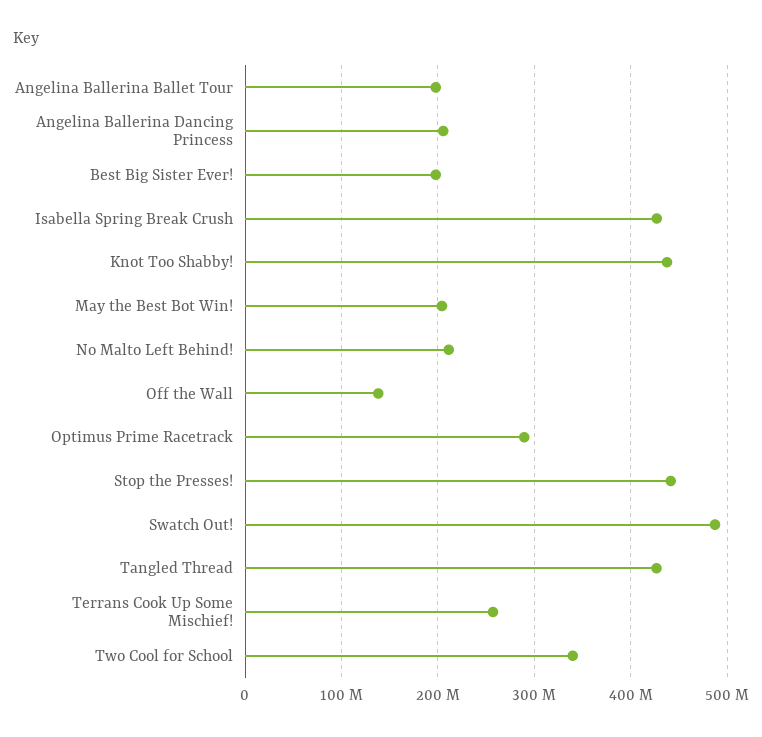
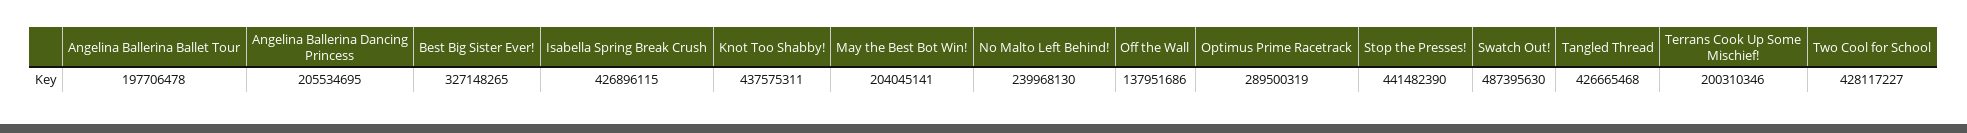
Best Big Sister Ever!: 200000000 -> 327148265
No Malto Left Behind!: 210000000 -> 239968130
Terrans Cook Up Some Mischief!: 260000000 -> 200310346
Two Cool for School: 340000000 -> 428117227

